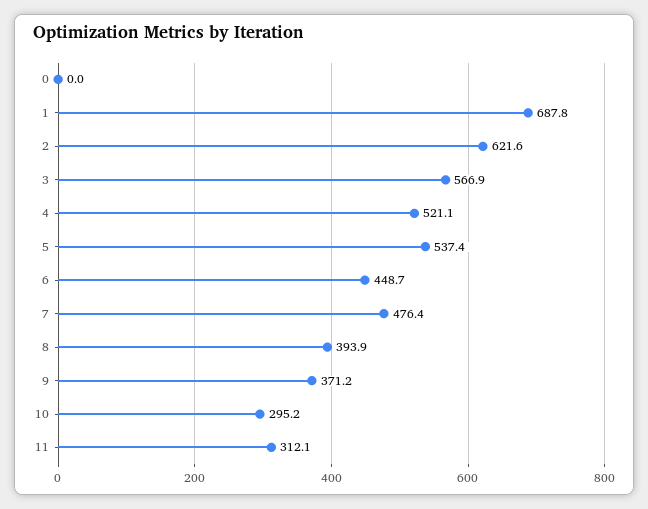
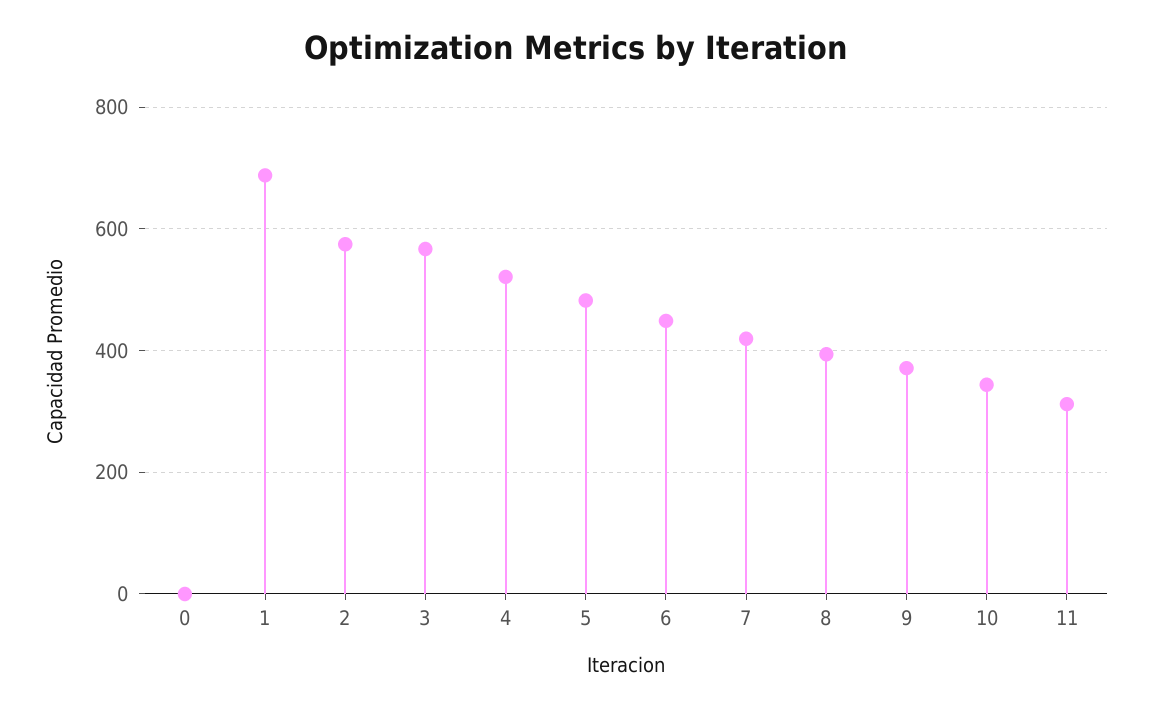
2: 621.6 -> 580
5: 537.4 -> 480
7: 476.4 -> 420
10: 295.2 -> 340

